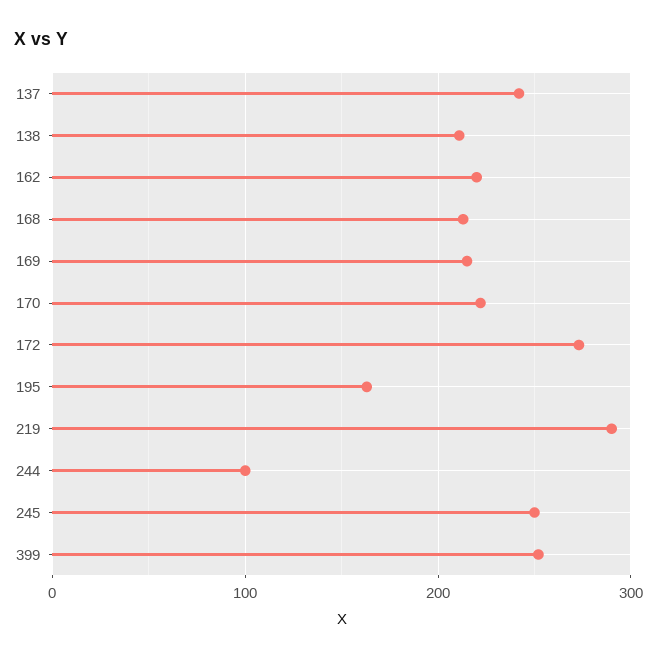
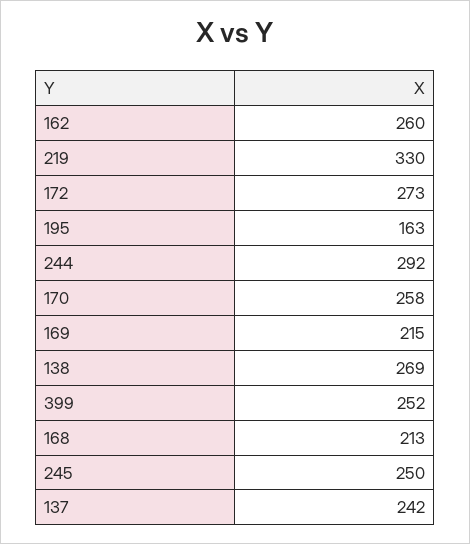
138: 210 -> 269
162: 220 -> 260
170: 220 -> 258
219: 290 -> 330
244: 100 -> 292

